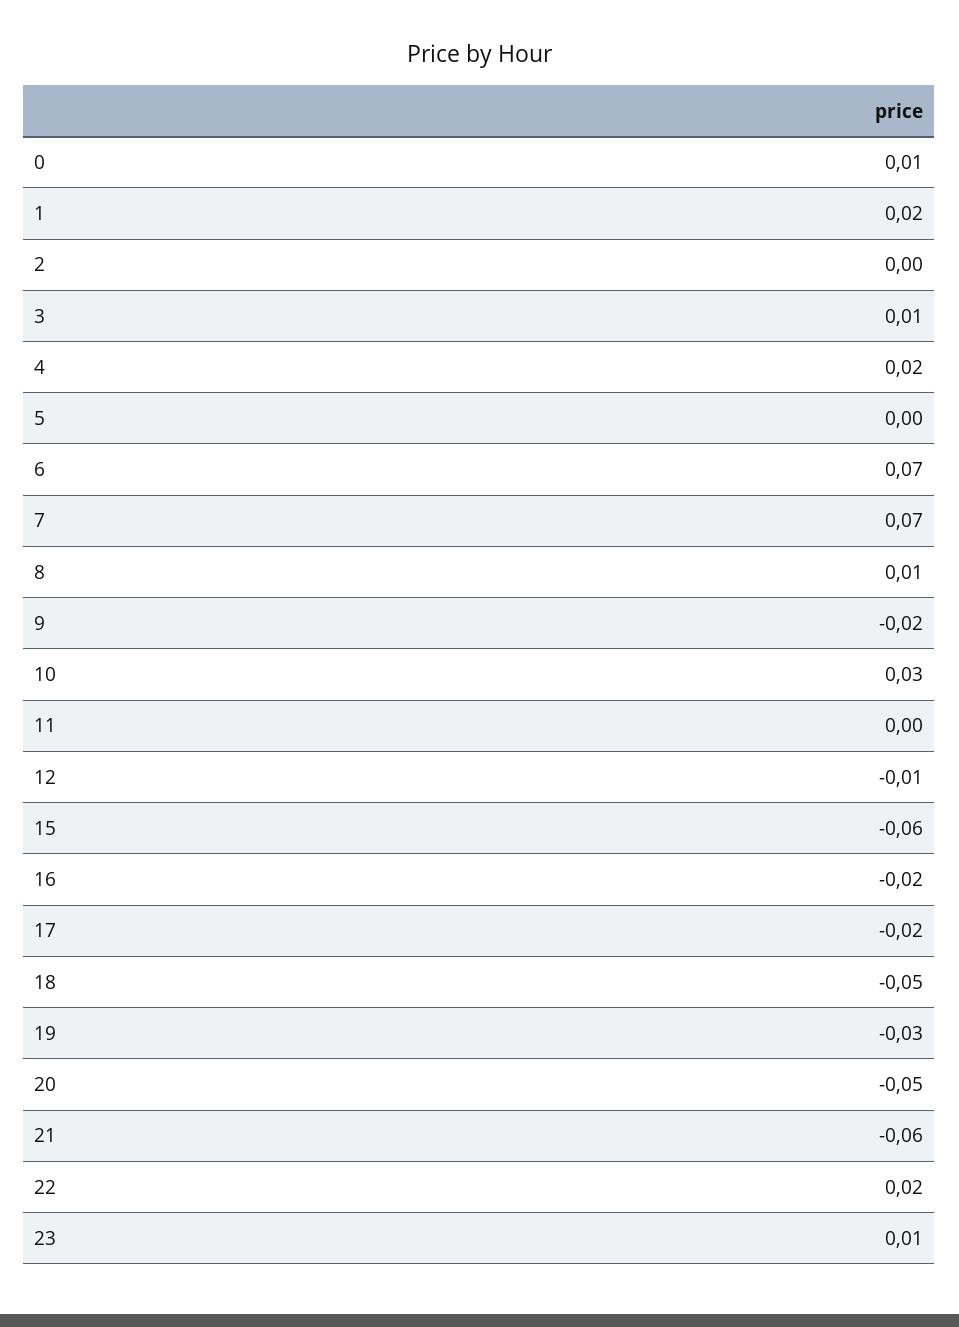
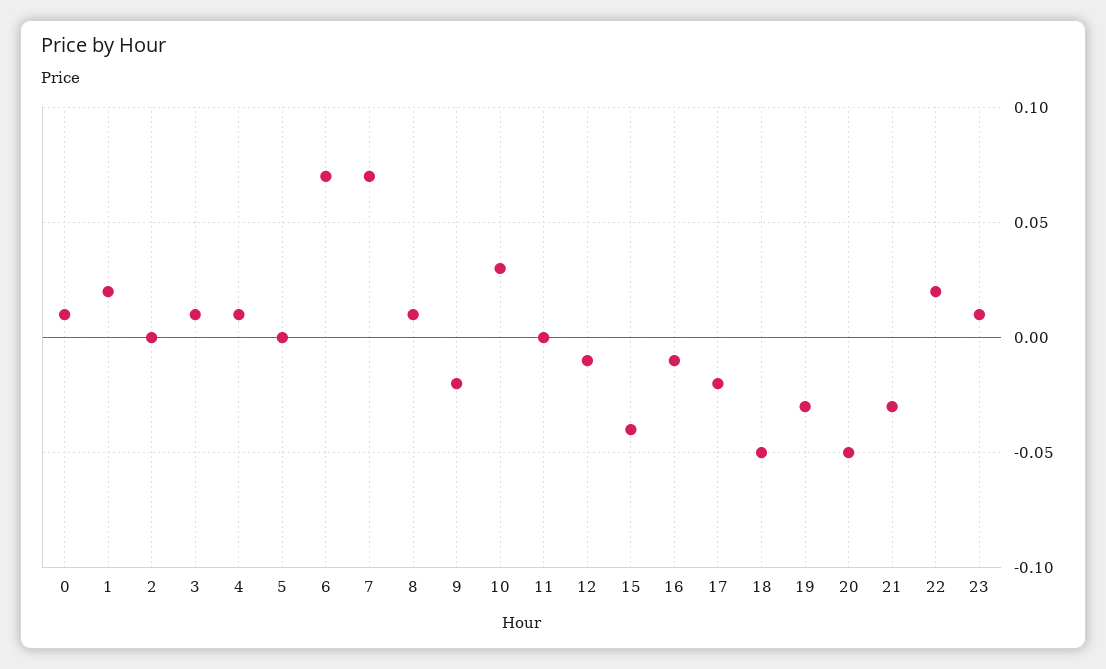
4: 0.02 -> 0.01
15: -0.06 -> -0.04
16: -0.02 -> -0.01
21: -0.06 -> -0.03

